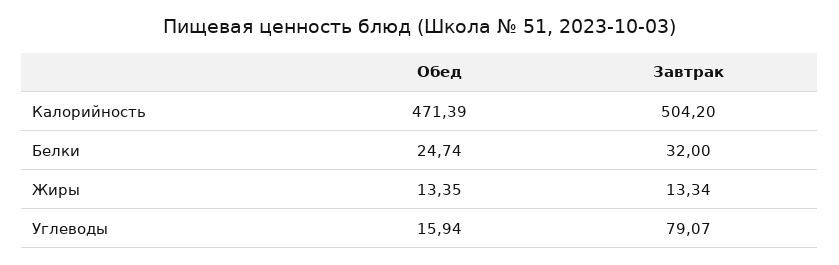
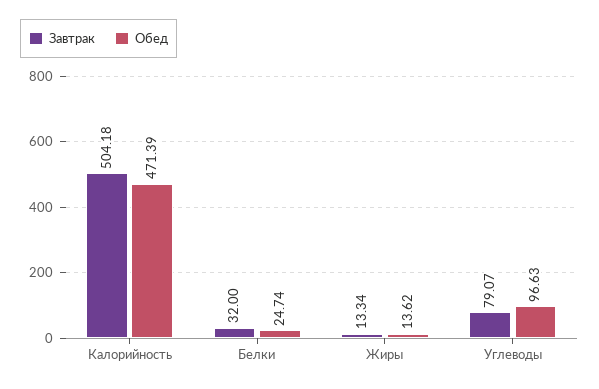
Завтрак, Калорийность: 504.2 -> 504.18
Обед, Жиры: 13.35 -> 13.62
Обед, Углеводы: 15.94 -> 96.63

